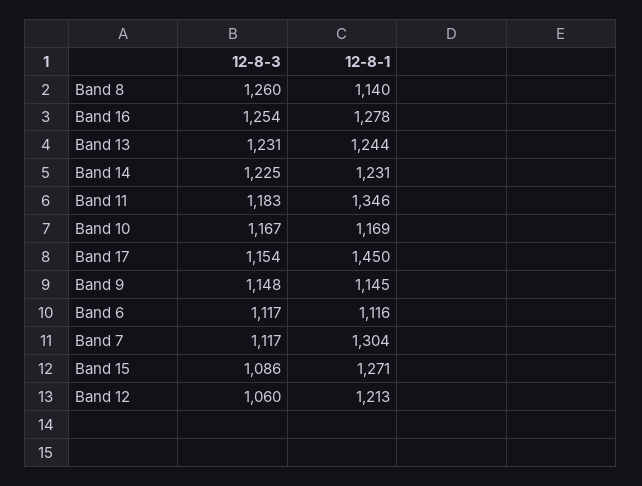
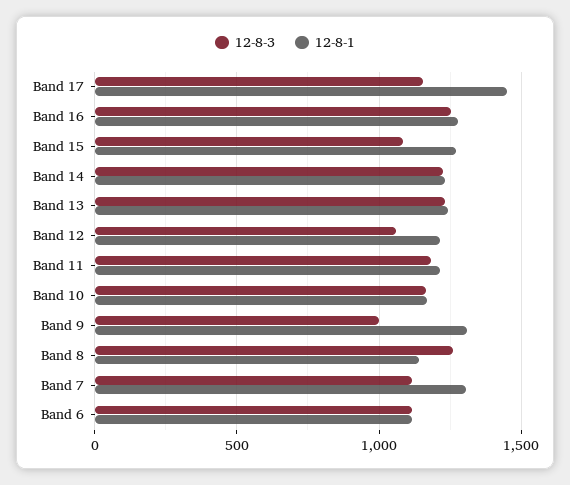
12-8-1, Band 11: 1346 -> 1200
12-8-3, Band 9: 1148 -> 1000
12-8-1, Band 9: 1145 -> 1300

